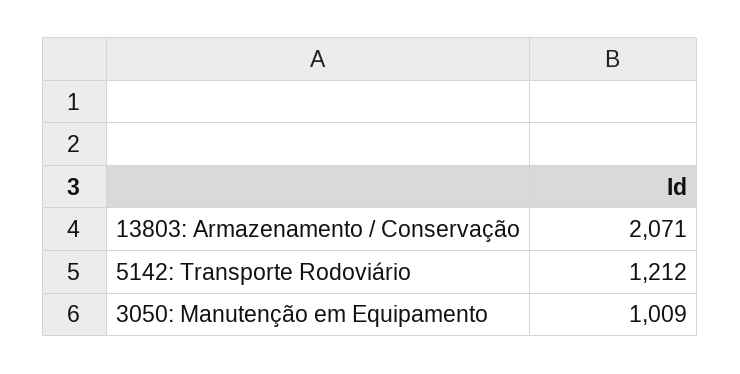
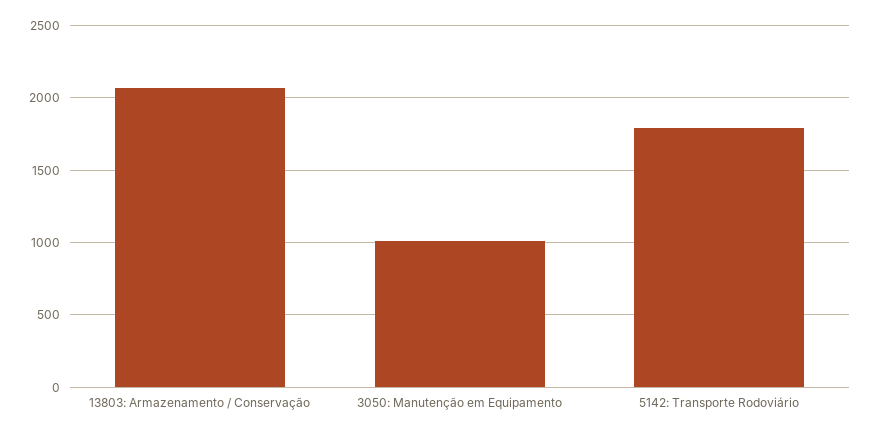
5142: Transporte Rodoviário: 1212 -> 1800

